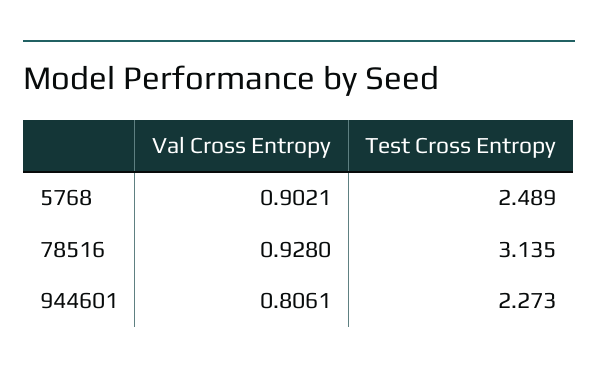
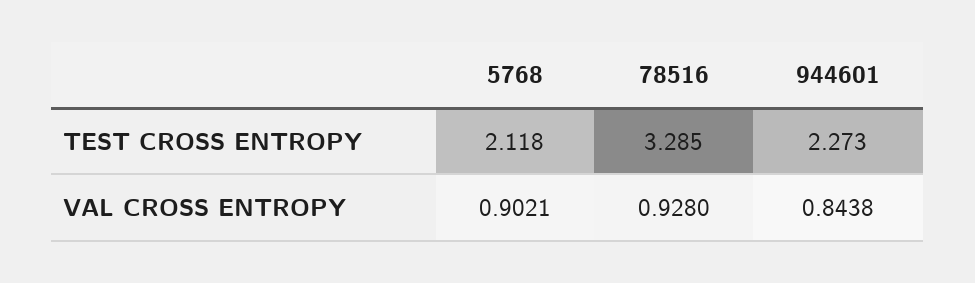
Test Cross Entropy, 5768: 2.489 -> 2.118
Test Cross Entropy, 78516: 3.135 -> 3.285
Val Cross Entropy, 944601: 0.8061 -> 0.8438

